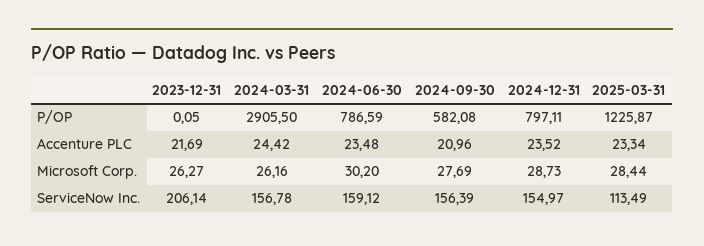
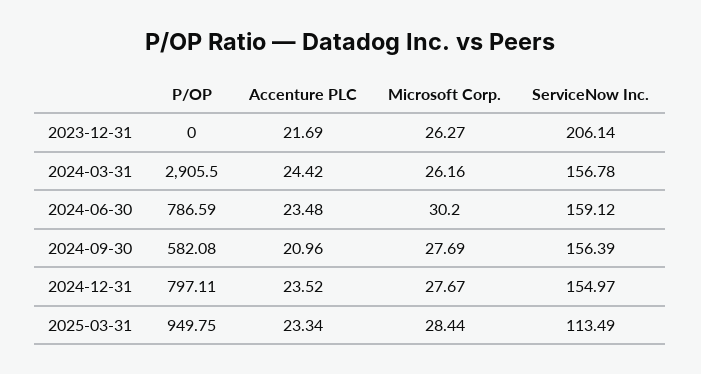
2023-12-31, P/OP: 0.05 -> 0
2025-03-31, P/OP: 1225.87 -> 949.75
2024-12-31, Microsoft Corp.: 28.73 -> 27.67

